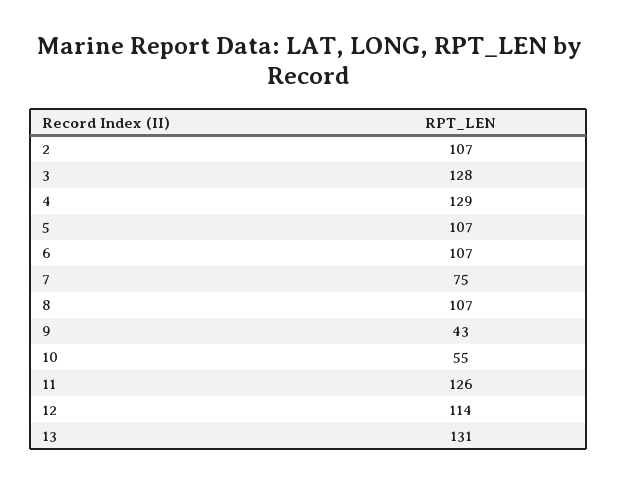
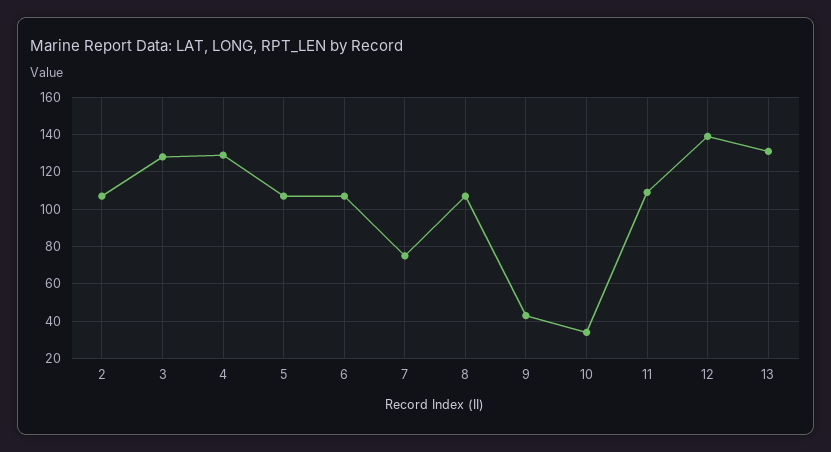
10: 55 -> 35
11: 126 -> 110
12: 114 -> 140

